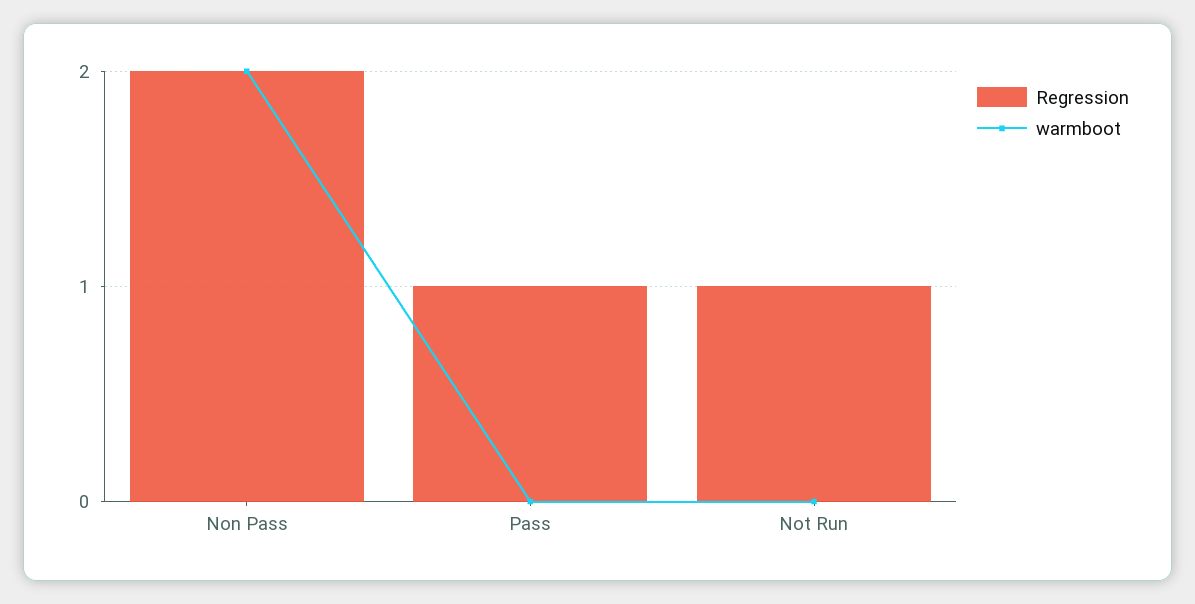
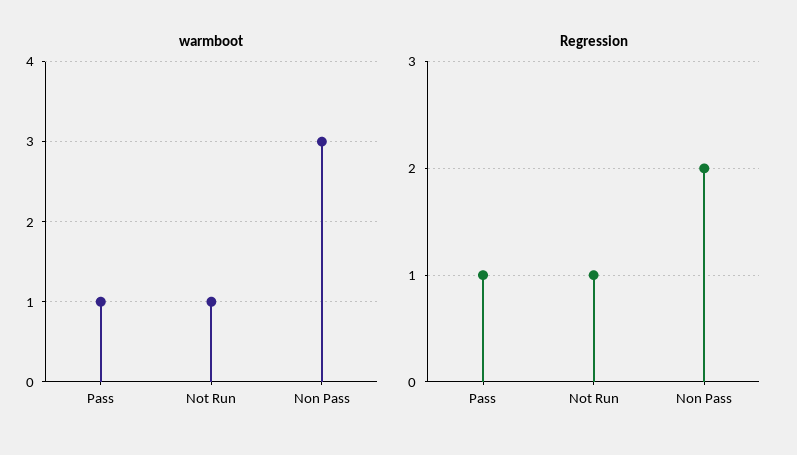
warmboot, Non Pass: 2 -> 3
warmboot, Pass: 0 -> 1
warmboot, Not Run: 0 -> 1

